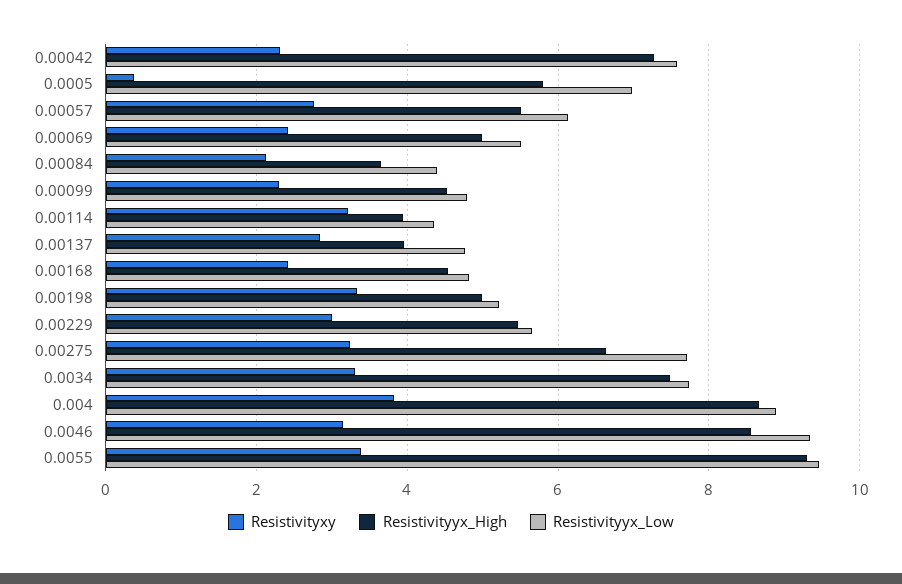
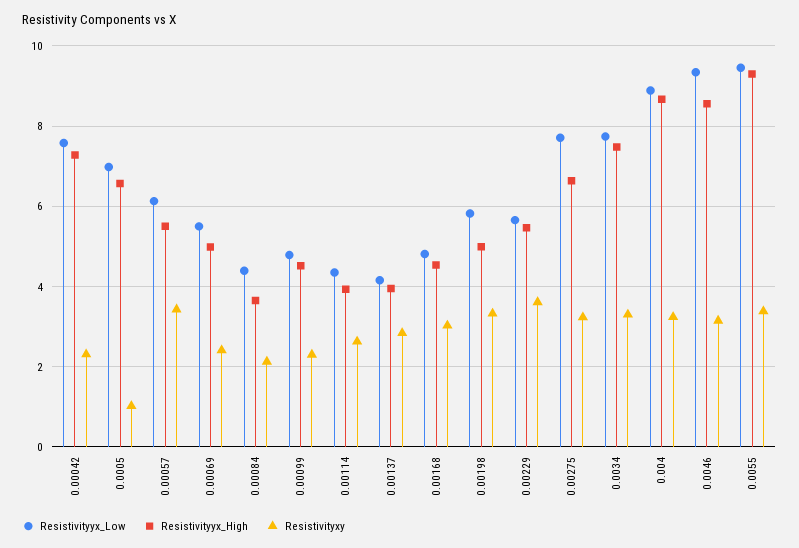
Resistivityxy, 0.0005: 0.4 -> 1
Resistivityyx_High, 0.0005: 5.8 -> 6.6
Resistivityxy, 0.00057: 2.8 -> 3.4
Resistivityxy, 0.00114: 3.2 -> 2.6
Resistivityyx_Low, 0.00137: 4.8 -> 4.2
Resistivityxy, 0.00168: 2.4 -> 3
Resistivityyx_Low, 0.00198: 5.2 -> 5.8
Resistivityxy, 0.00229: 3 -> 3.6
Resistivityxy, 0.004: 3.8 -> 3.2

